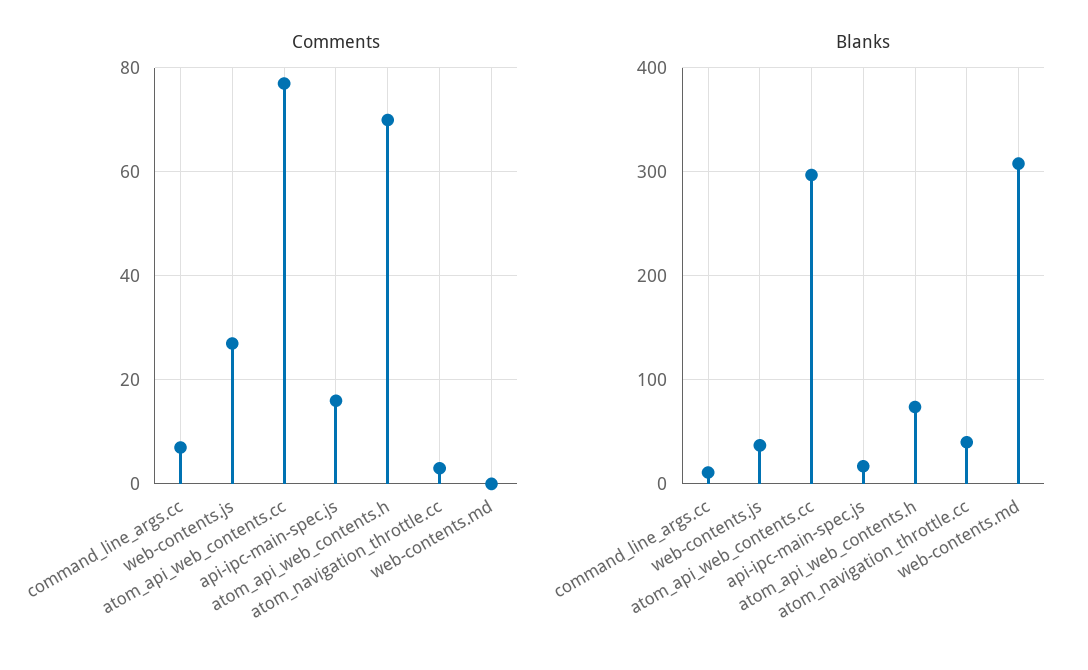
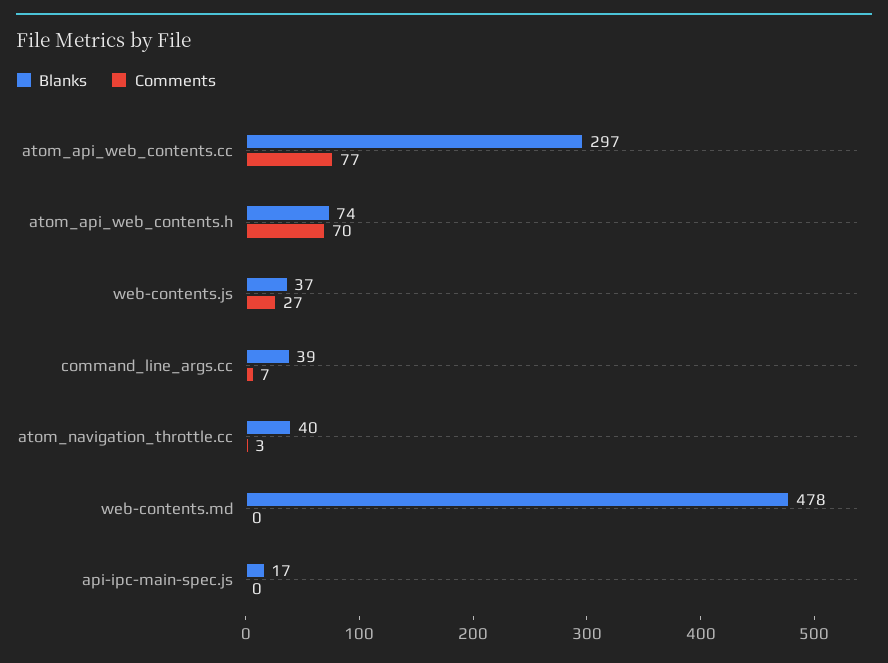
Comments, api-ipc-main-spec.js: 15 -> 0
Blanks, command_line_args.cc: 10 -> 39
Blanks, web-contents.md: 310 -> 478

